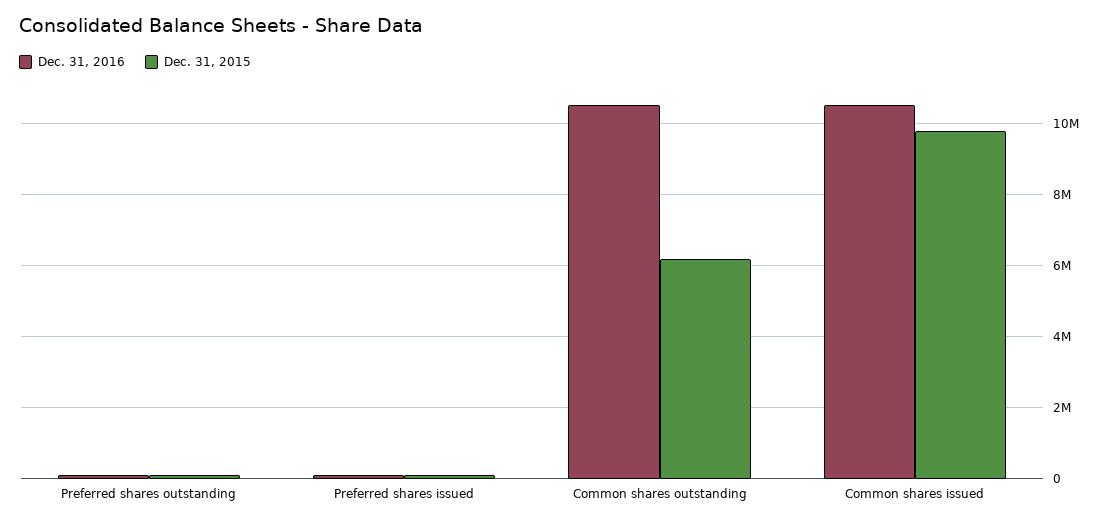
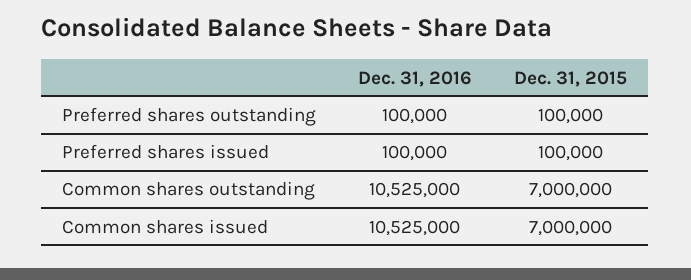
Dec. 31, 2015, Common shares outstanding: 6200000 -> 7000000
Dec. 31, 2015, Common shares issued: 9800000 -> 7000000

